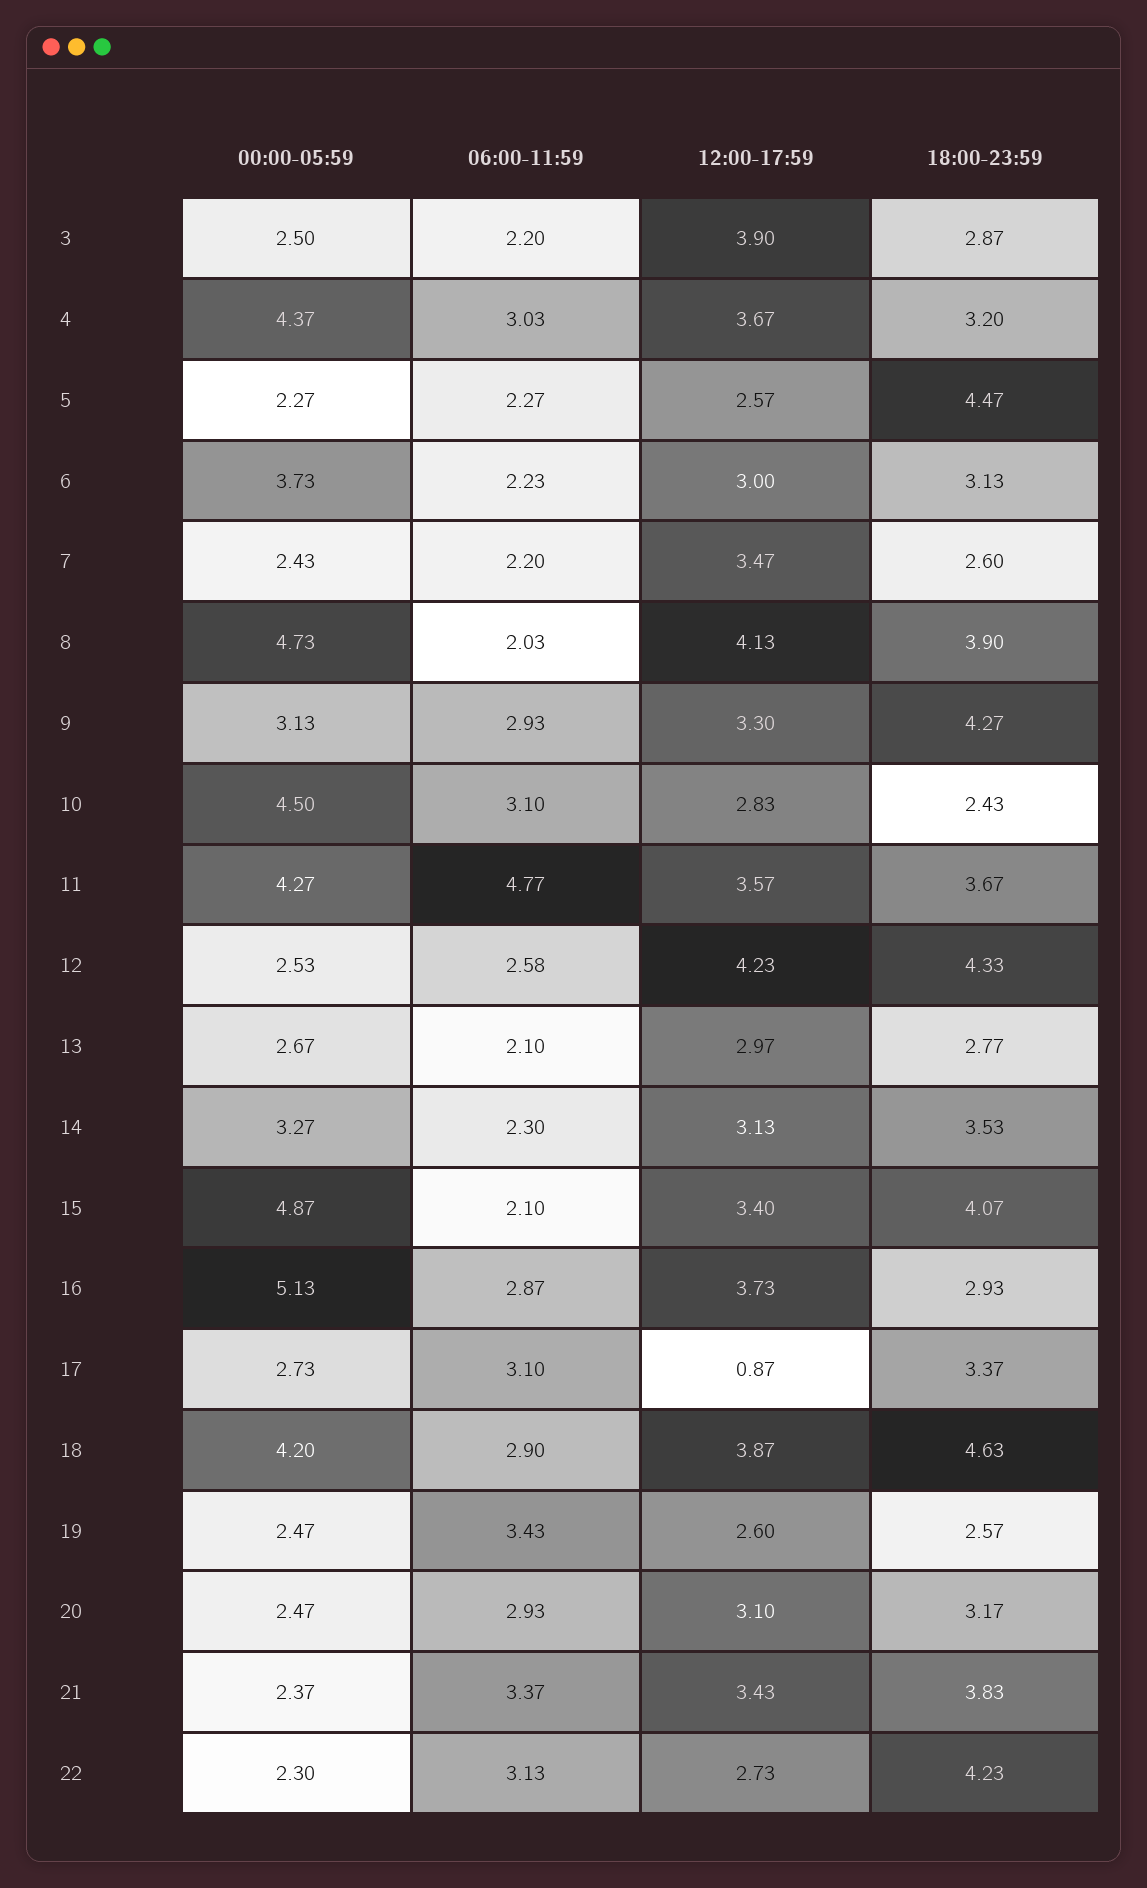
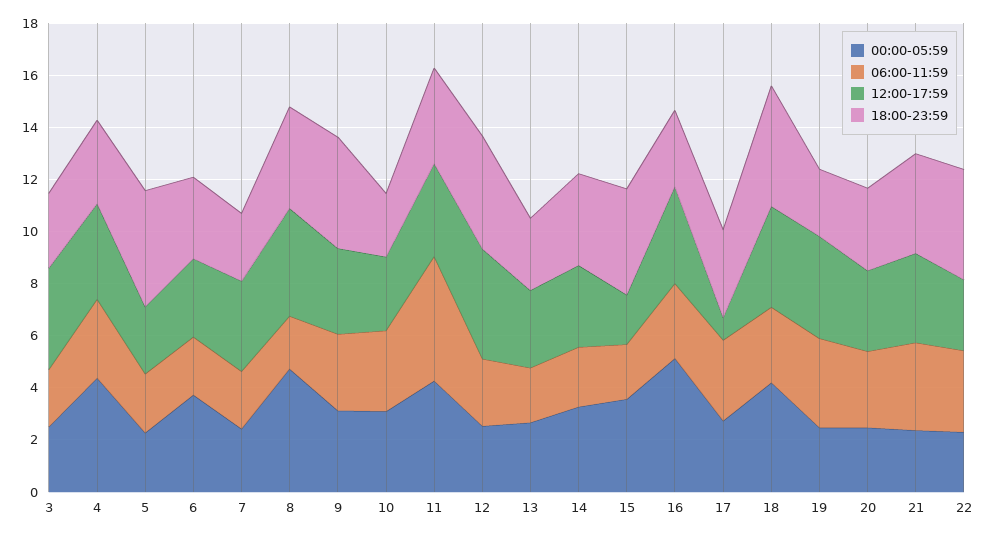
00:00-05:59, 10: 4.5 -> 3
00:00-05:59, 15: 4.87 -> 3.5
12:00-17:59, 15: 3.4 -> 2
12:00-17:59, 19: 2.6 -> 4

